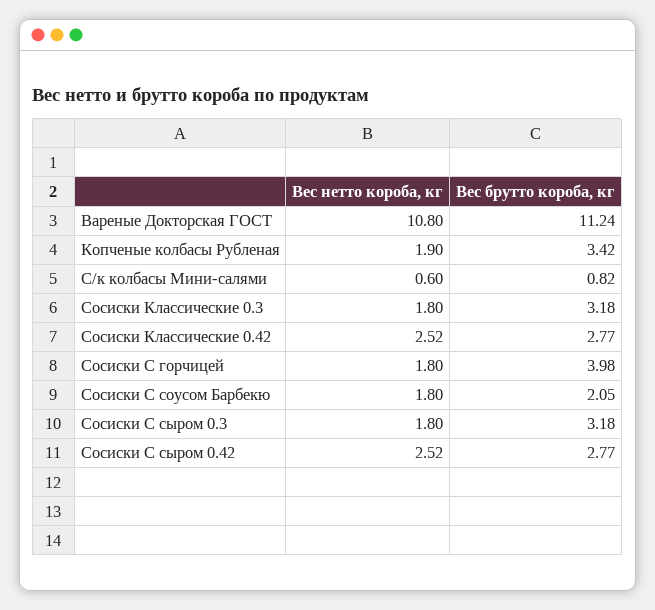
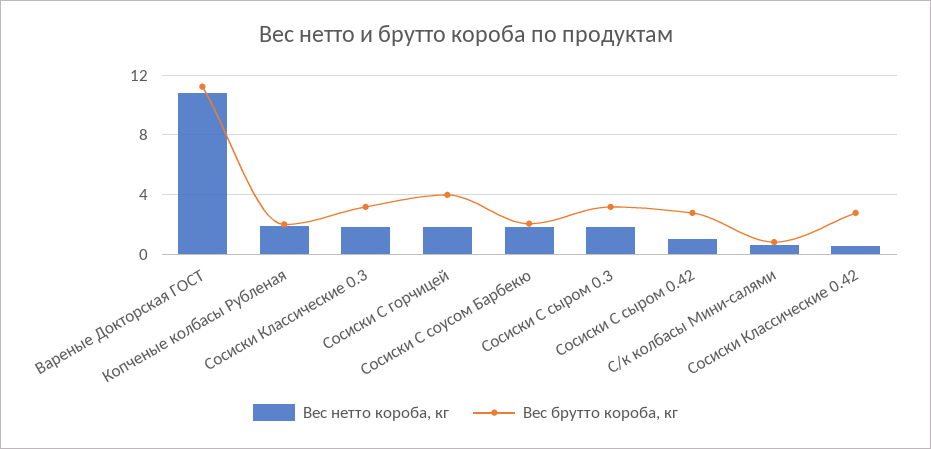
Вес брутто короба, кг, Копченые колбасы Рубленая: 3.42 -> 2
Вес нетто короба, кг, Сосиски Классические 0.42: 2.52 -> 0.5
Вес нетто короба, кг, Сосиски С сыром 0.42: 2.52 -> 1

